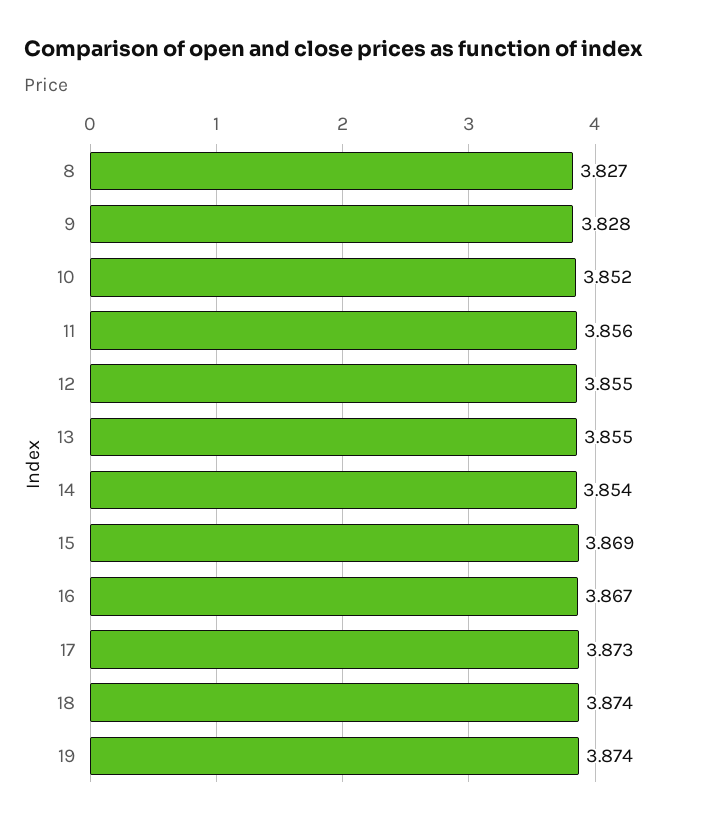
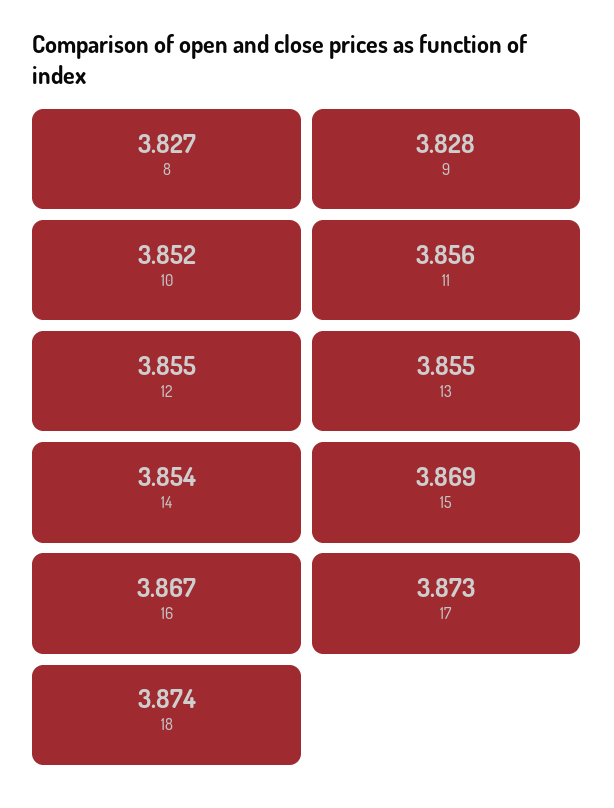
19: 3.874 -> none

